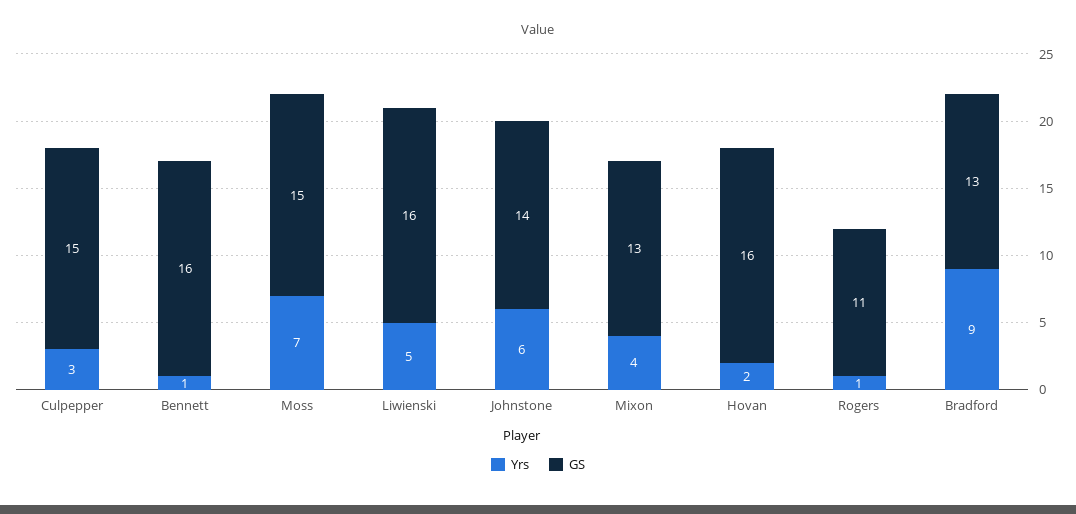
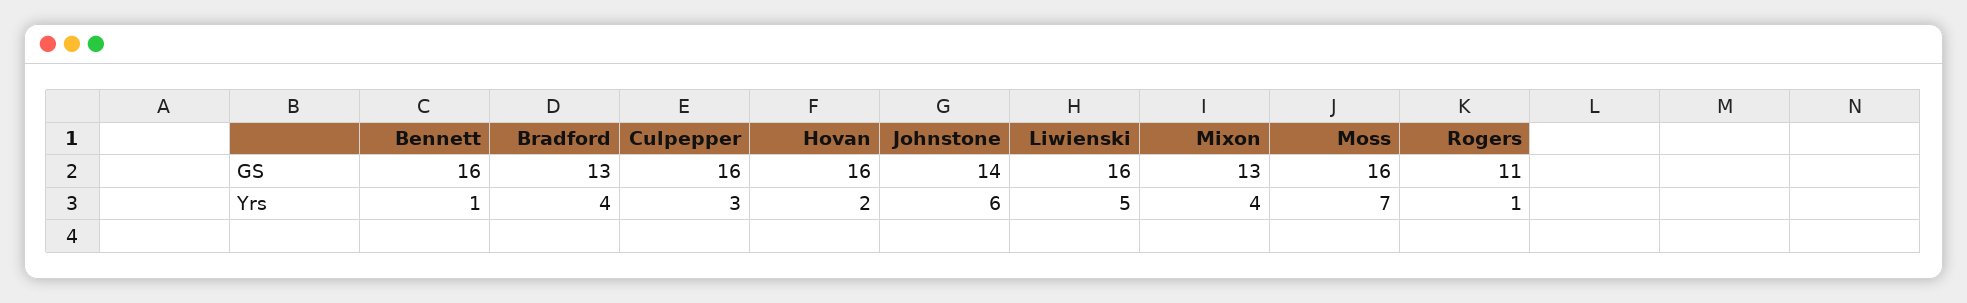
GS, Culpepper: 15 -> 16
GS, Moss: 15 -> 16
Yrs, Bradford: 9 -> 4

